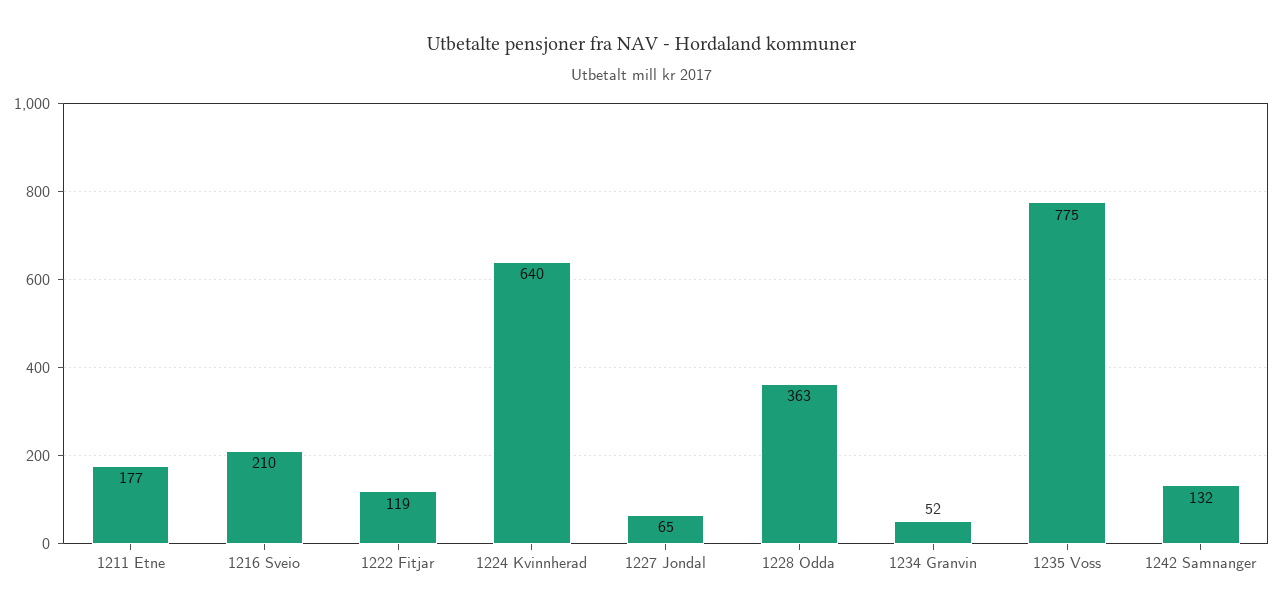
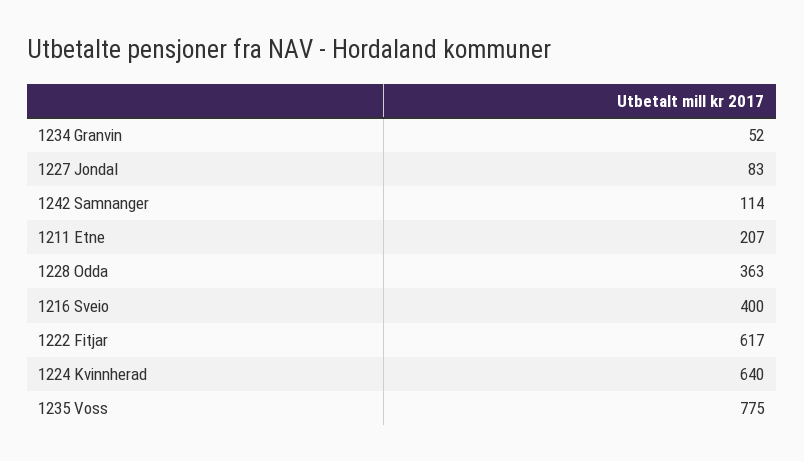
1211 Etne: 177 -> 207
1216 Sveio: 210 -> 400
1222 Fitjar: 119 -> 617
1227 Jondal: 65 -> 83
1242 Samnanger: 132 -> 114

